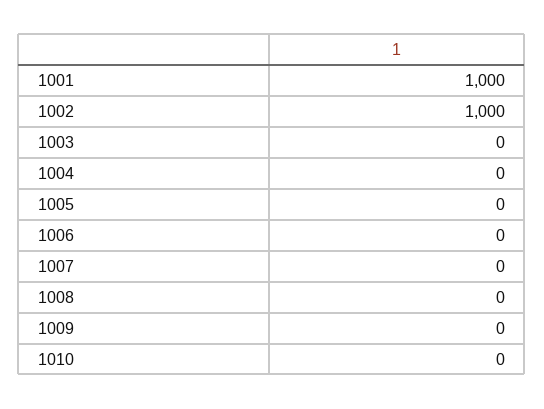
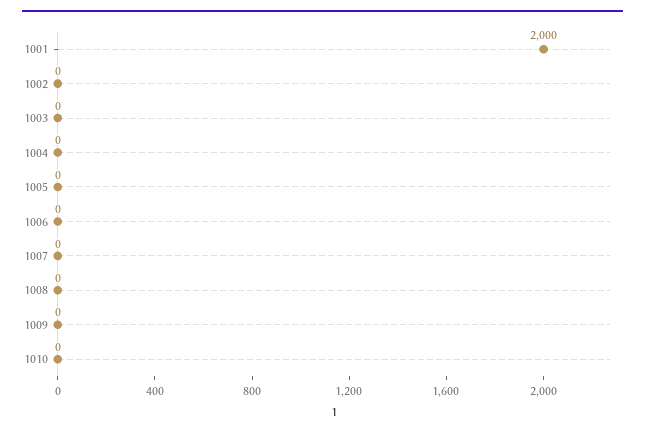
1001: 1000 -> 2000
1002: 1000 -> 0

